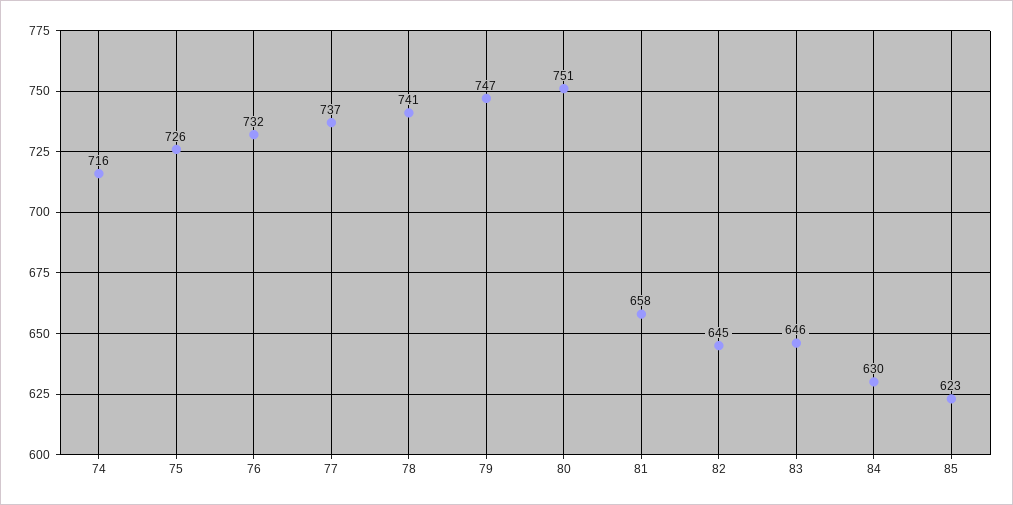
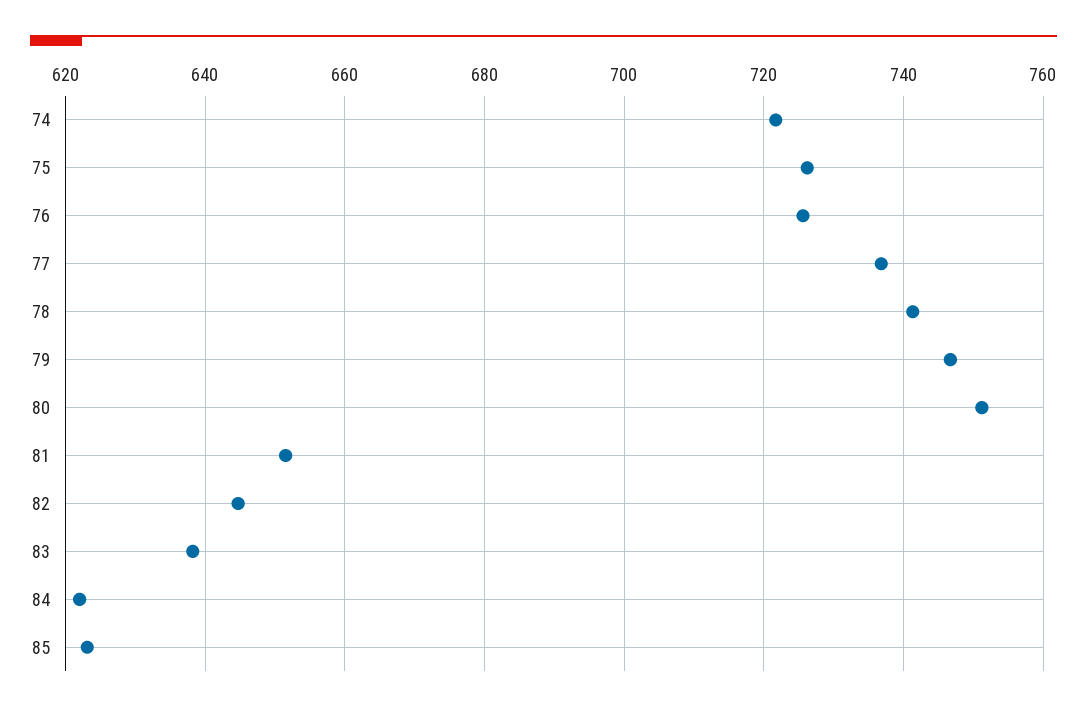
74: 716 -> 722
76: 732 -> 726
81: 658 -> 652
83: 646 -> 638
84: 630 -> 622

